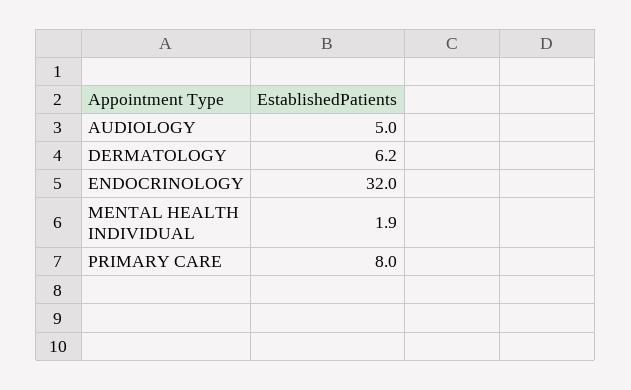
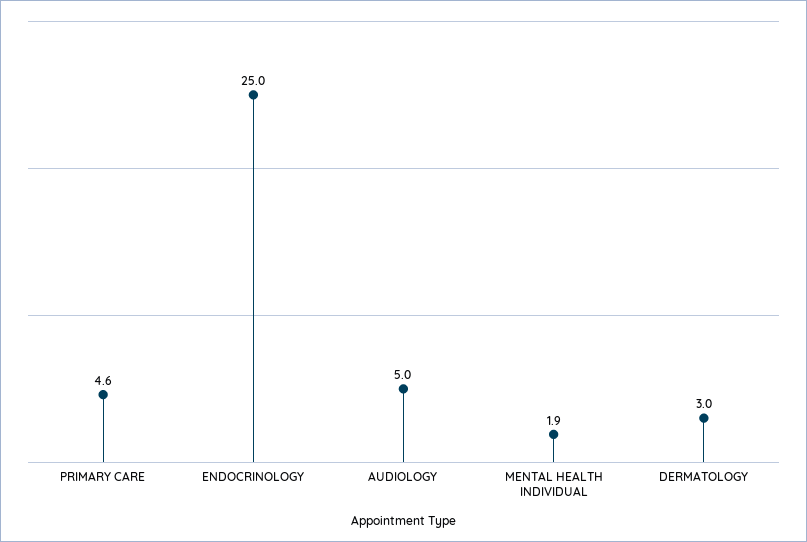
DERMATOLOGY: 6.2 -> 3
ENDOCRINOLOGY: 32 -> 25
PRIMARY CARE: 8 -> 4.6

